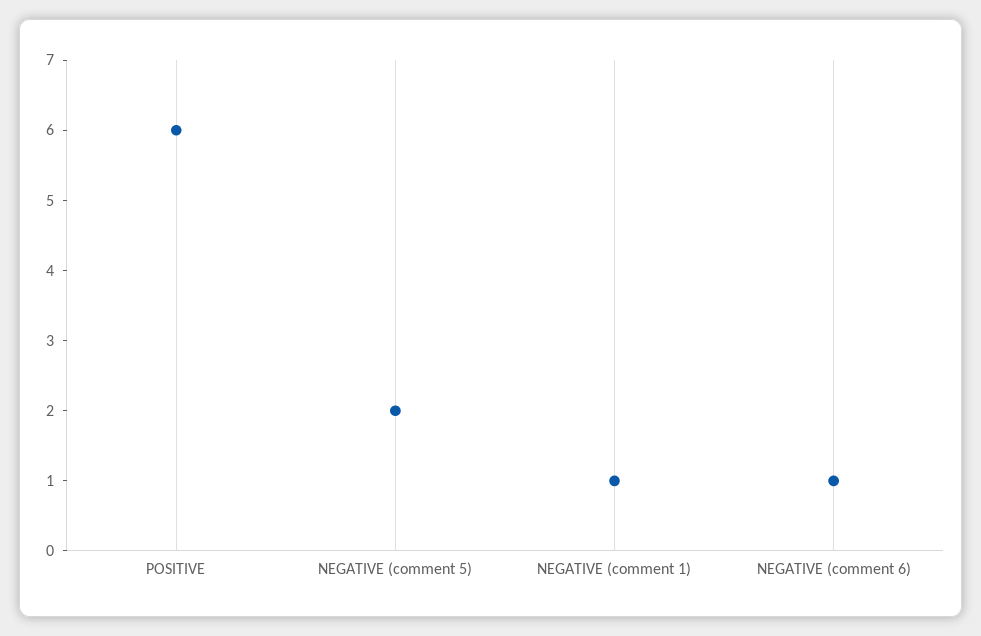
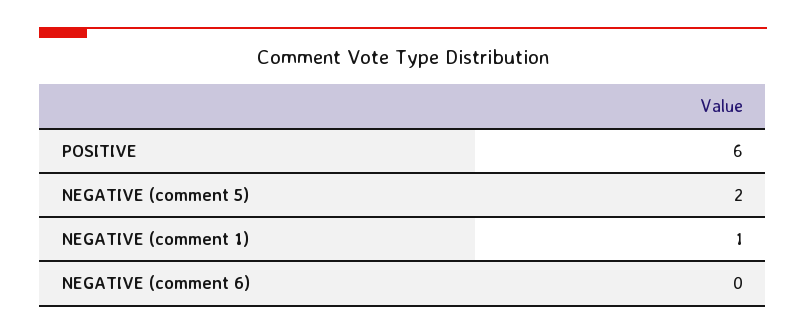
NEGATIVE (comment 6): 1 -> 0

